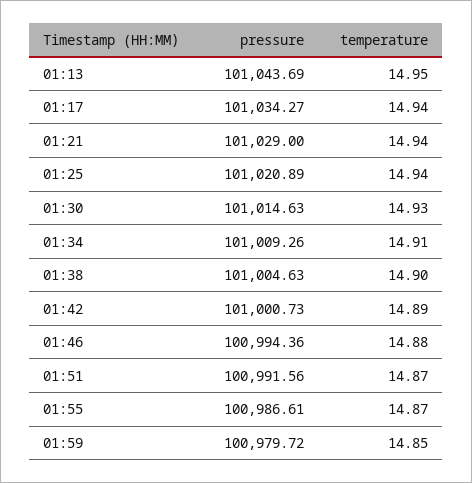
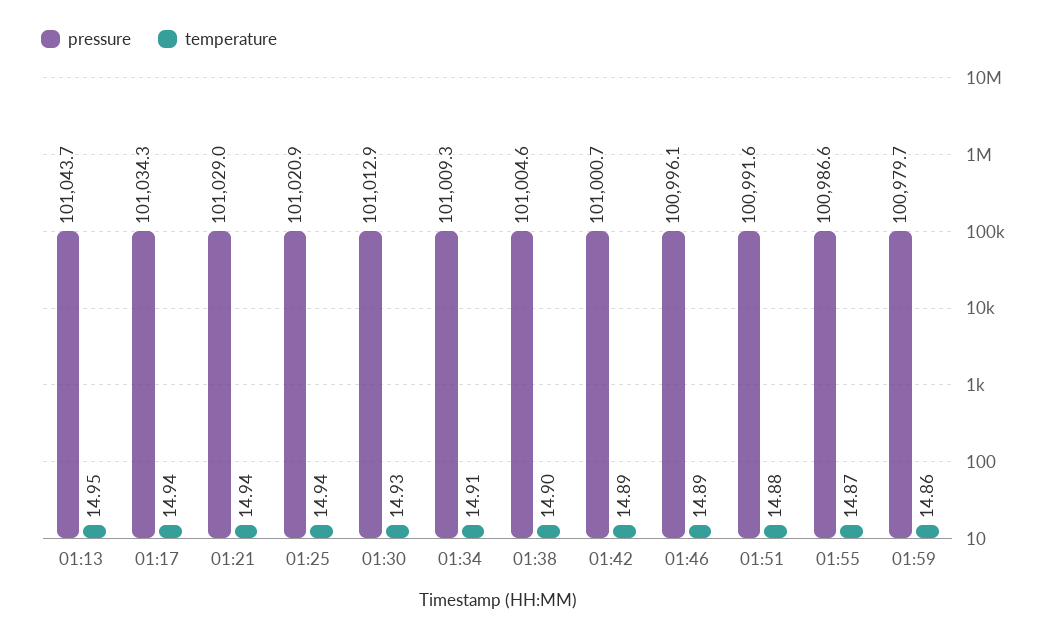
pressure, 01:30: 101014.63 -> 101012.9
pressure, 01:46: 100994.36 -> 100996.1
temperature, 01:46: 14.88 -> 14.89
temperature, 01:51: 14.87 -> 14.88
temperature, 01:59: 14.85 -> 14.86

